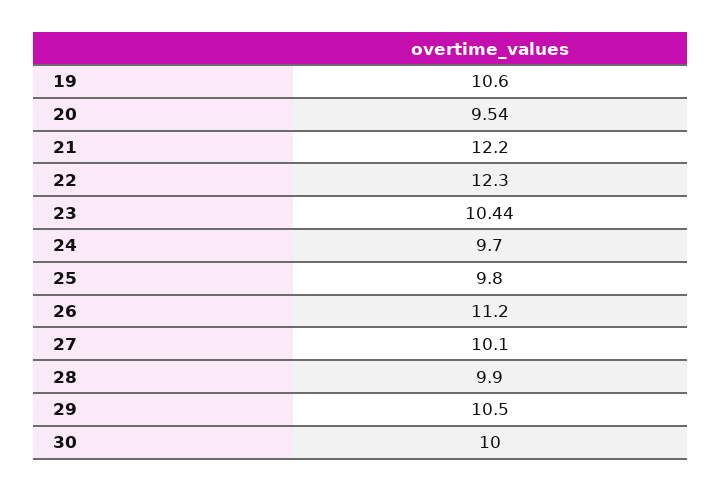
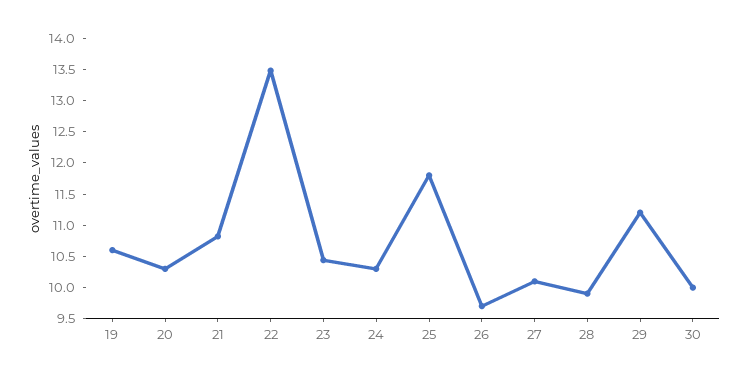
20: 9.54 -> 10.25
21: 12.2 -> 10.75
22: 12.3 -> 13.5
24: 9.7 -> 10.25
25: 9.8 -> 11.75
26: 11.2 -> 9.75
29: 10.5 -> 11.25

